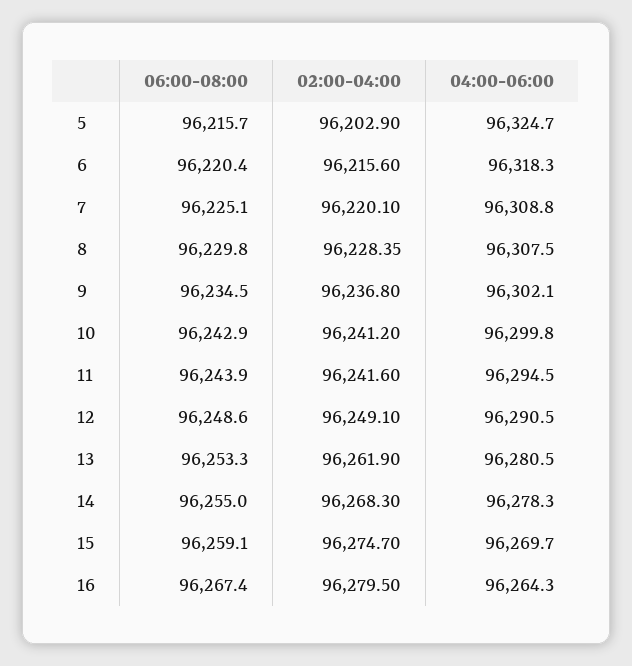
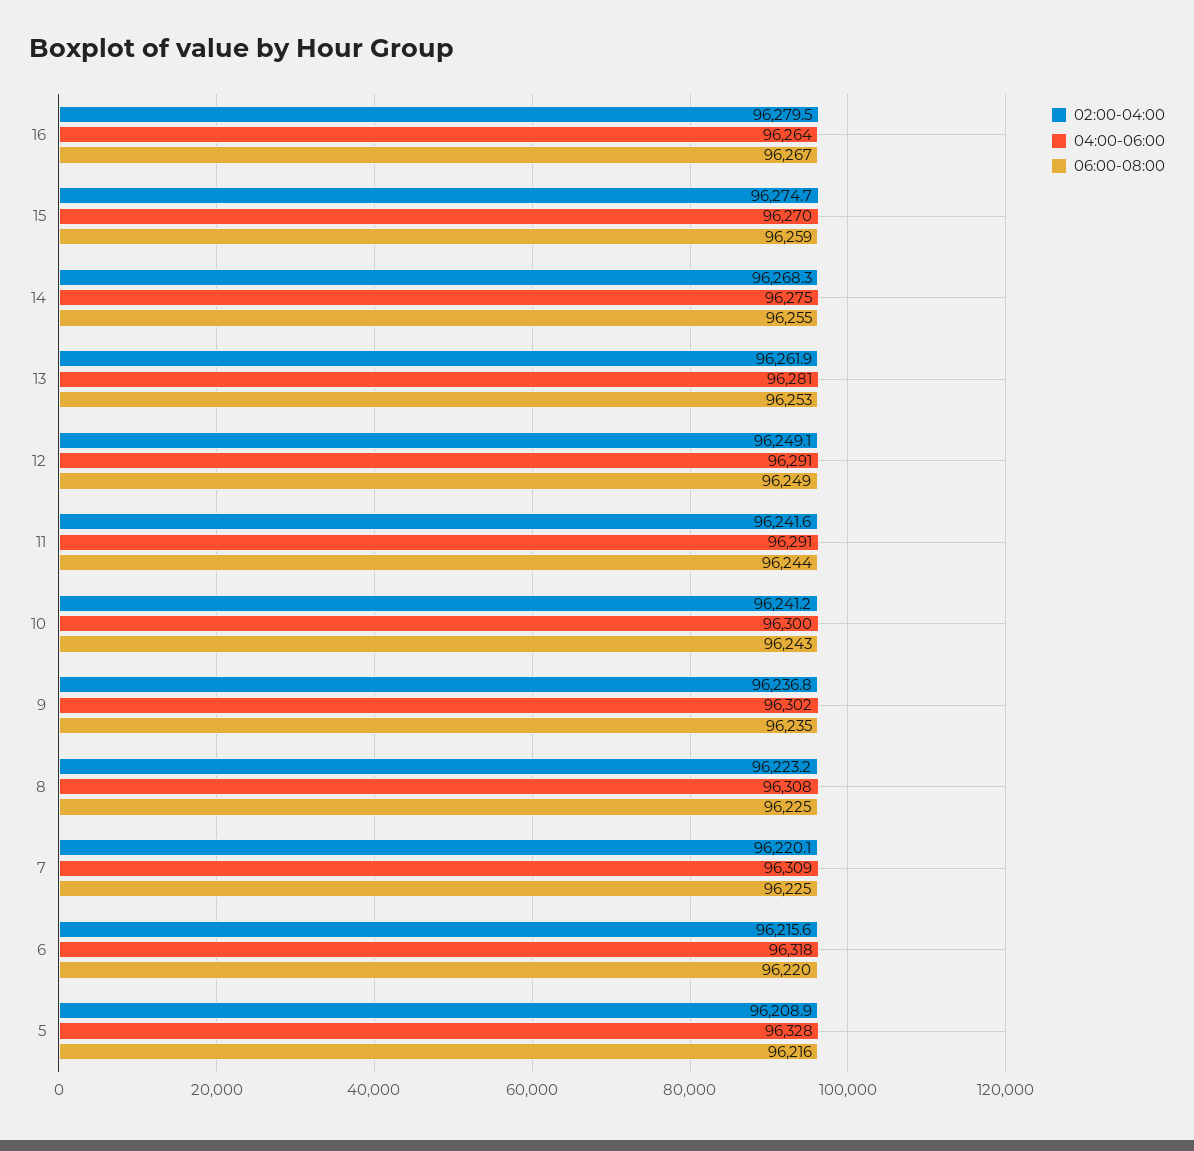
02:00-04:00, 5: 96202.9 -> 96208.9
04:00-06:00, 5: 96324.7 -> 96328
06:00-08:00, 8: 96229.8 -> 96225
02:00-04:00, 8: 96228.35 -> 96223.2
04:00-06:00, 11: 96294.5 -> 96291
04:00-06:00, 14: 96278.3 -> 96275

